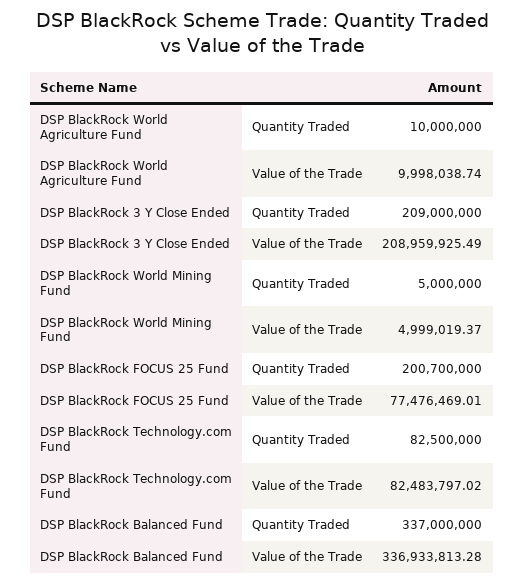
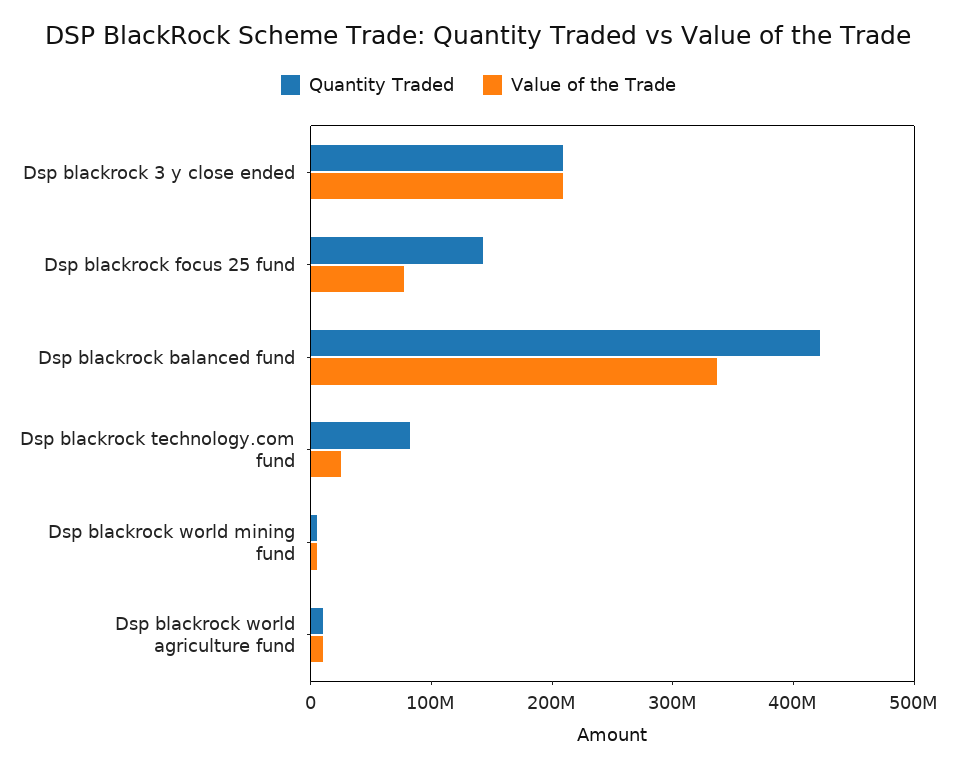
Quantity Traded, DSP BlackRock FOCUS 25 Fund: 200700000 -> 140000000
Value of the Trade, DSP BlackRock Technology.com Fund: 82483797.02 -> 20000000
Quantity Traded, DSP BlackRock Balanced Fund: 337000000 -> 420000000

